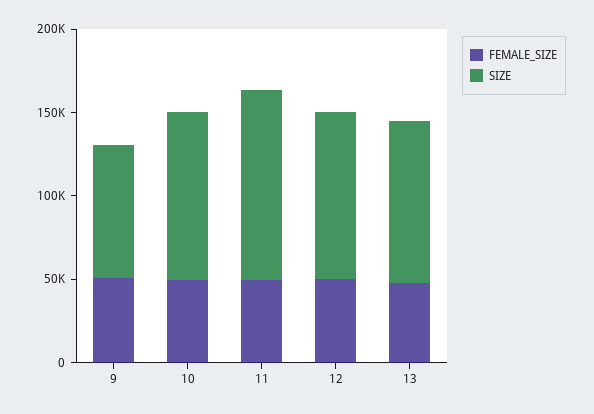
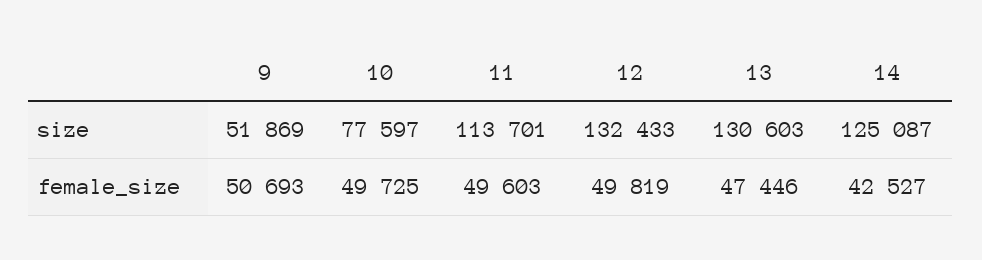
SIZE, 9: 80000 -> 51869
SIZE, 10: 100000 -> 77597
SIZE, 12: 100000 -> 132433
SIZE, 13: 100000 -> 130603
SIZE, 14: none -> 125087
FEMALE_SIZE, 14: none -> 42527

